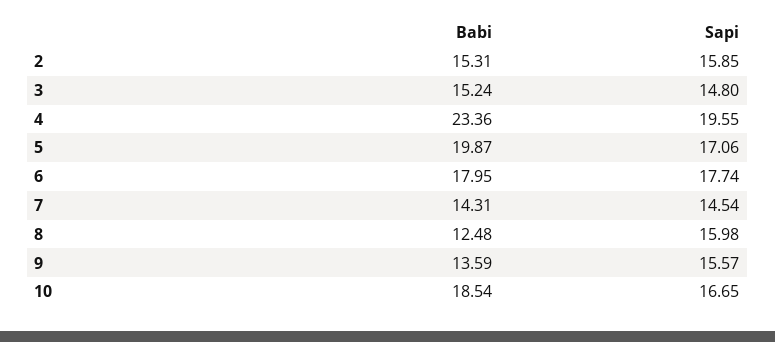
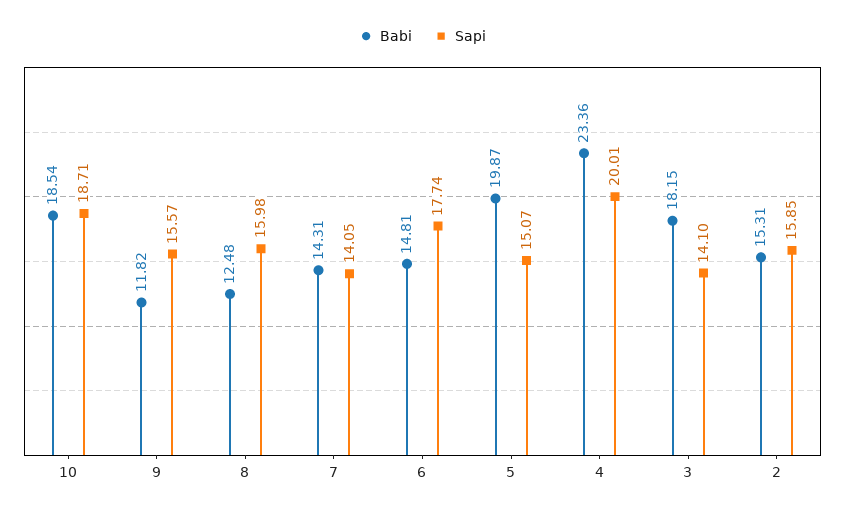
Babi, 3: 15.24 -> 18.15
Sapi, 3: 14.8 -> 14.1
Sapi, 4: 19.55 -> 20.01
Sapi, 5: 17.06 -> 15.07
Babi, 6: 17.95 -> 14.81
Sapi, 7: 14.54 -> 14.05
Babi, 9: 13.59 -> 11.82
Sapi, 10: 16.65 -> 18.71

